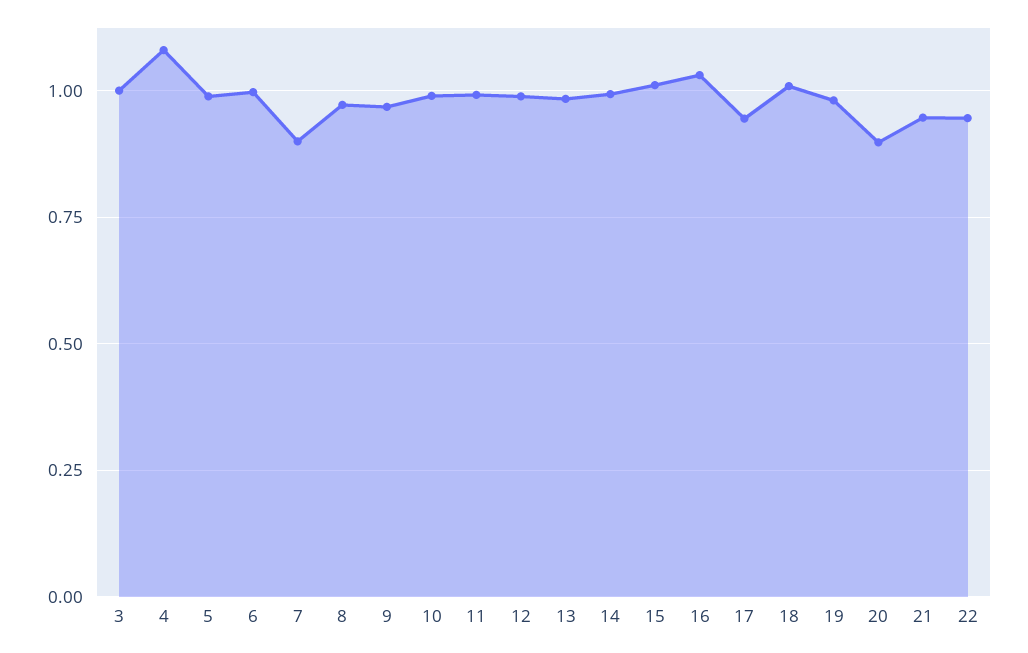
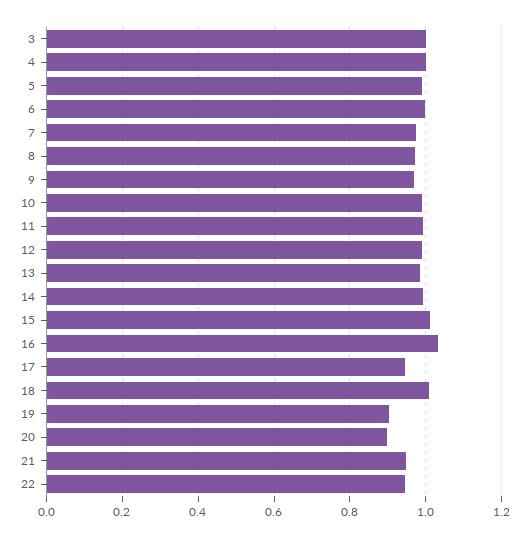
4: 1.075 -> 1
7: 0.9 -> 0.98
19: 0.975 -> 0.9

